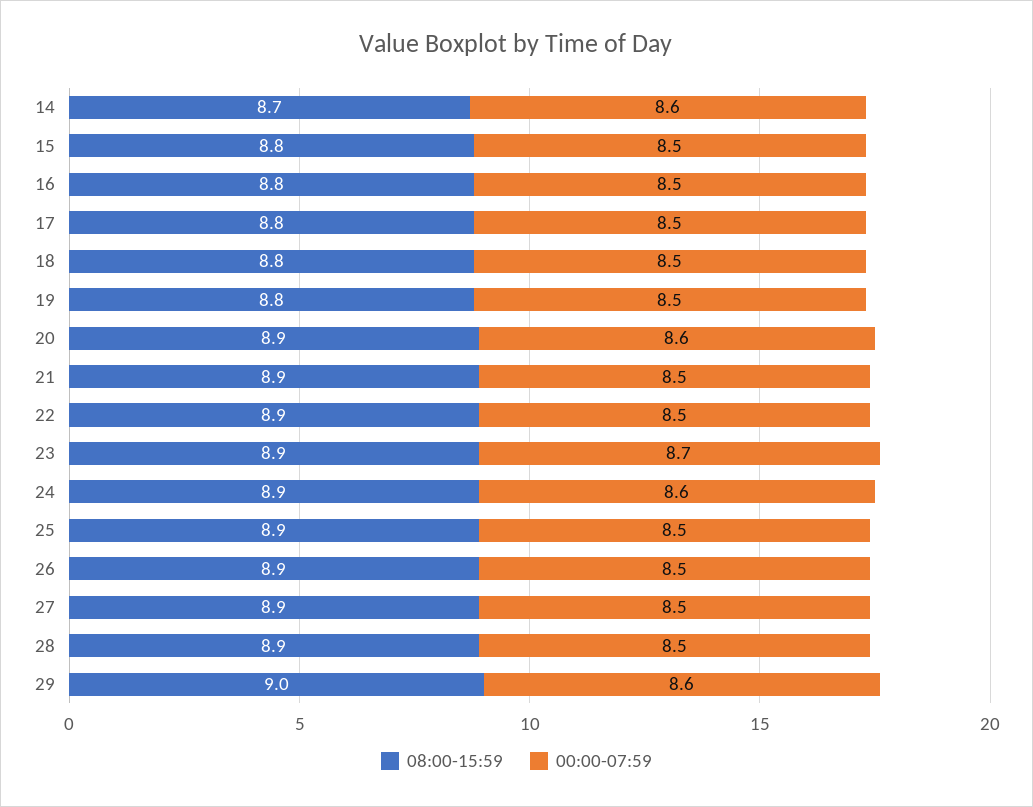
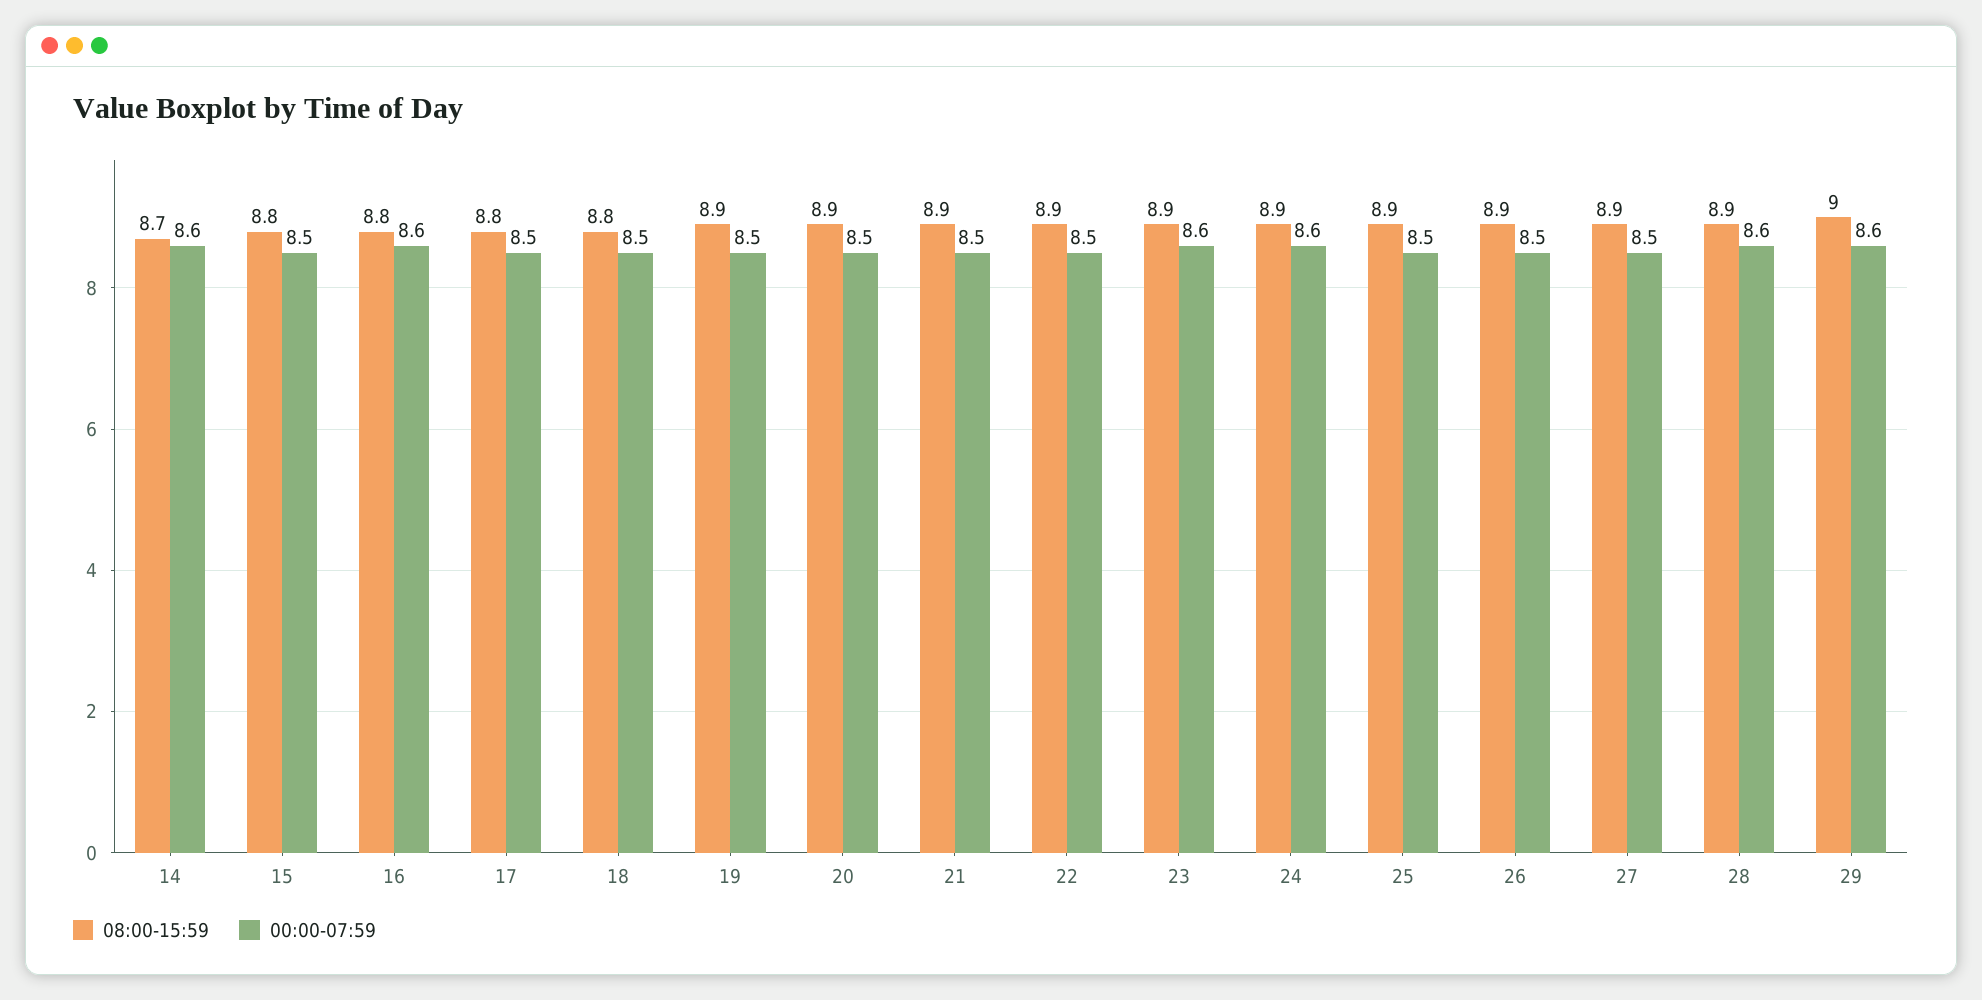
00:00-07:59, 16: 8.5 -> 8.6
08:00-15:59, 19: 8.8 -> 8.9
00:00-07:59, 20: 8.6 -> 8.5
00:00-07:59, 23: 8.7 -> 8.6
00:00-07:59, 28: 8.5 -> 8.6

